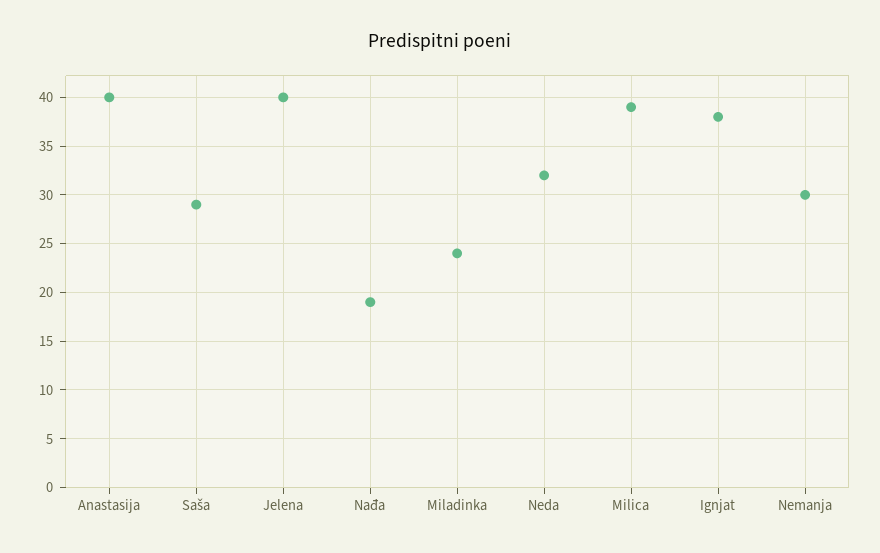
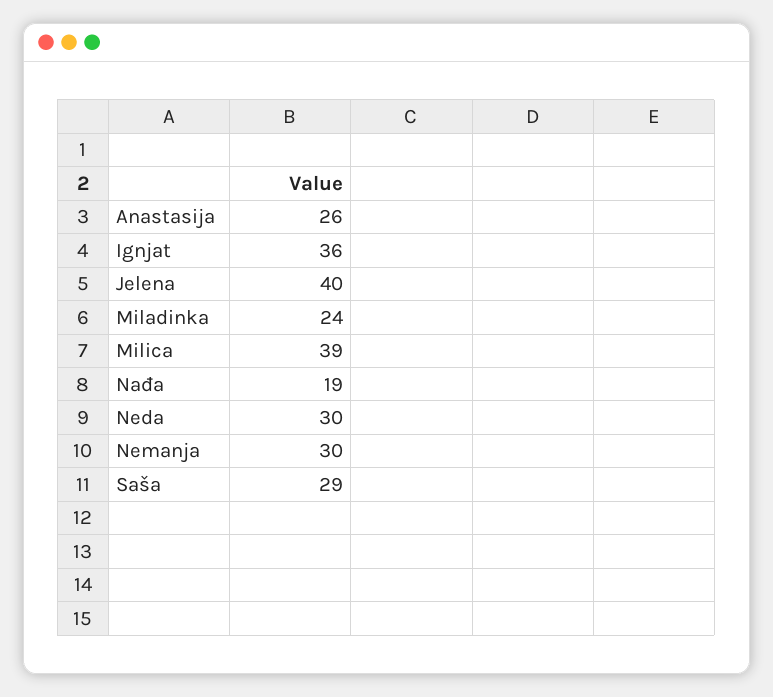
Anastasija: 40 -> 26
Neda: 32 -> 30
Ignjat: 38 -> 36

